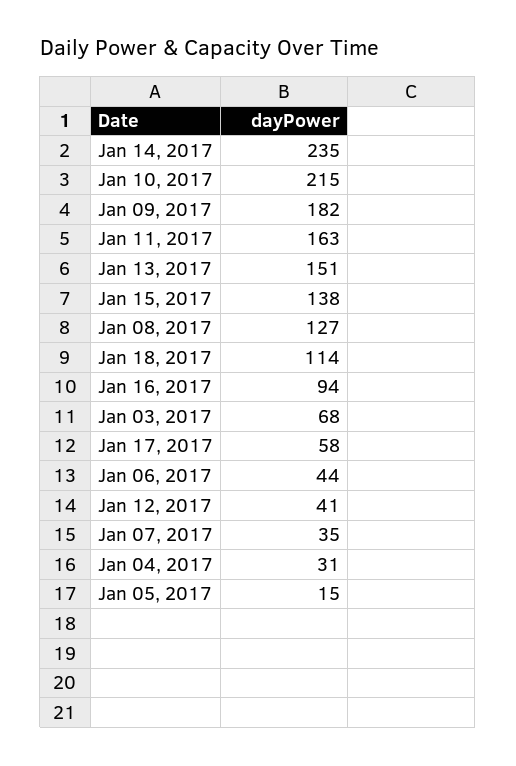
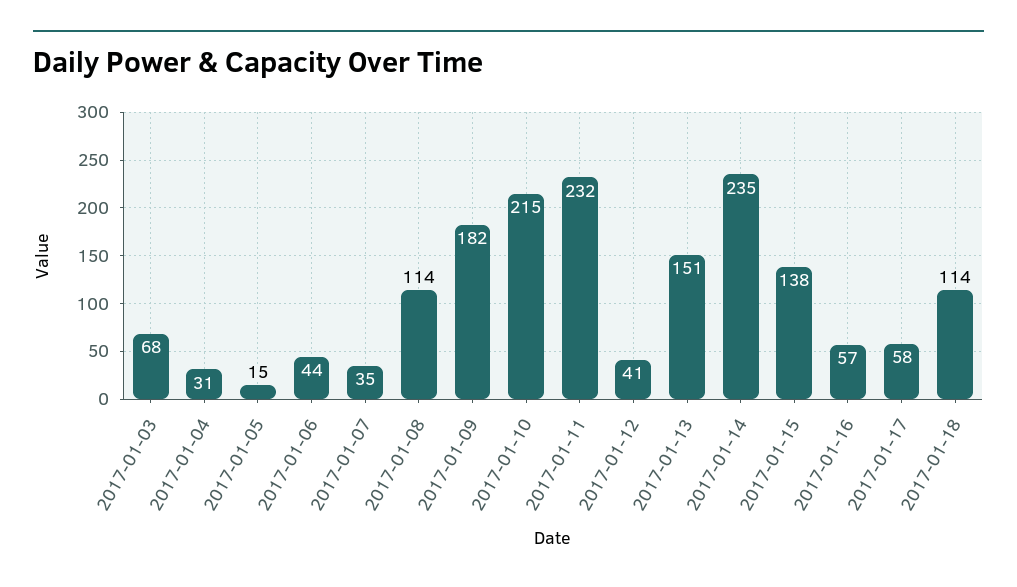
Jan 11, 2017: 163 -> 232
Jan 08, 2017: 127 -> 114
Jan 16, 2017: 94 -> 57

